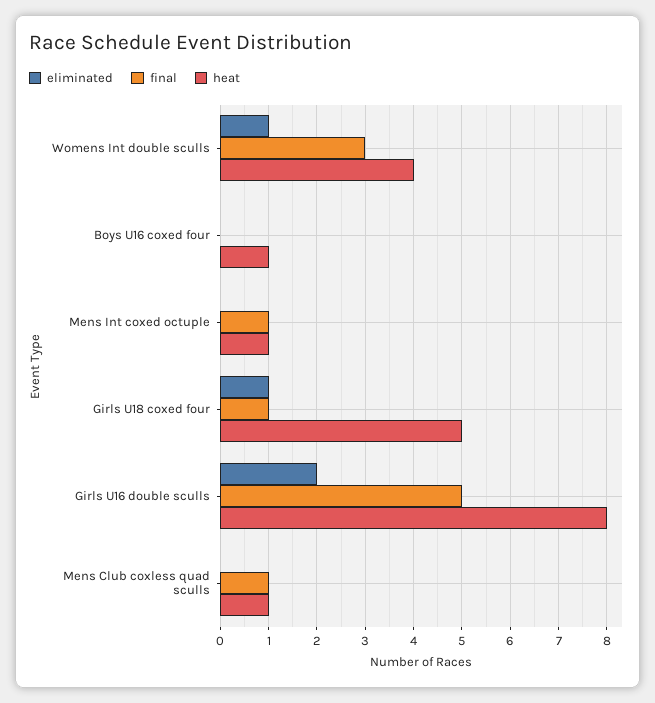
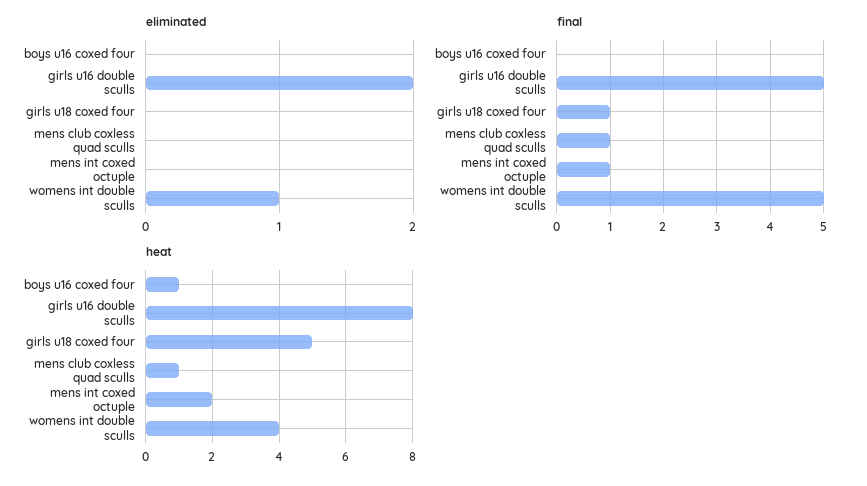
final, Womens Int double sculls: 3 -> 5
heat, Mens Int coxed octuple: 1 -> 2
eliminated, Girls U18 coxed four: 1 -> 0

